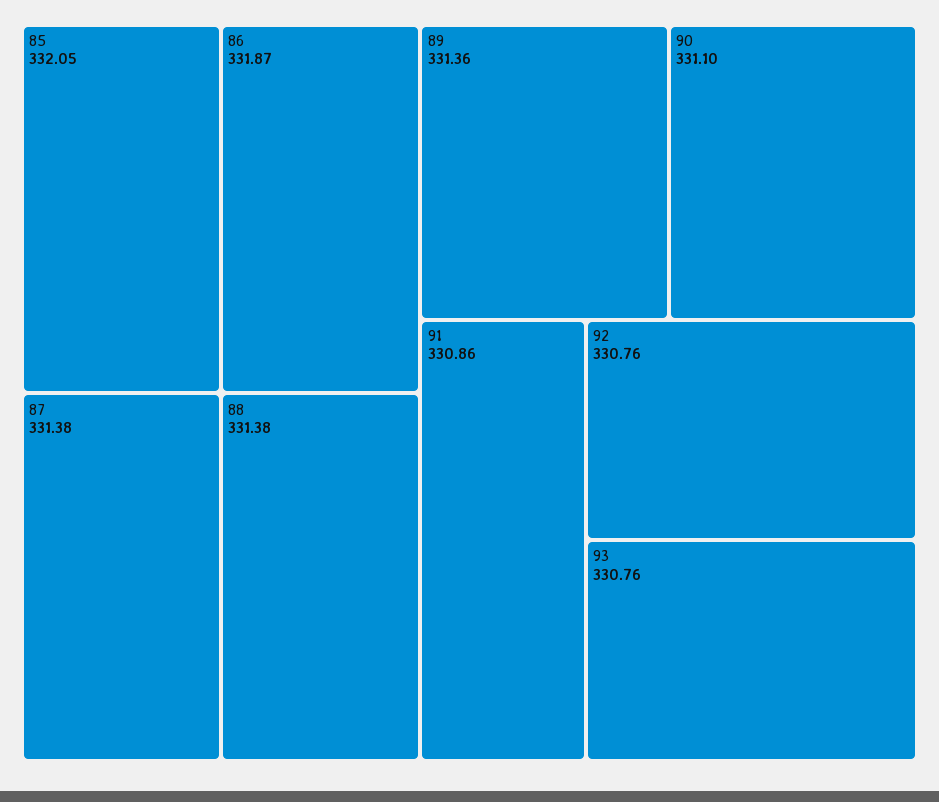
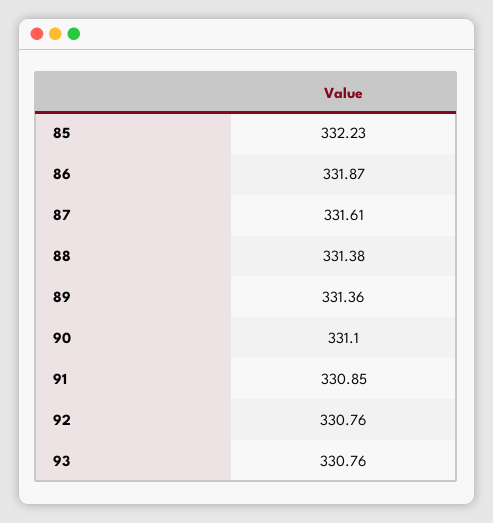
85: 332.05 -> 332.23
87: 331.38 -> 331.61
91: 330.86 -> 330.85

